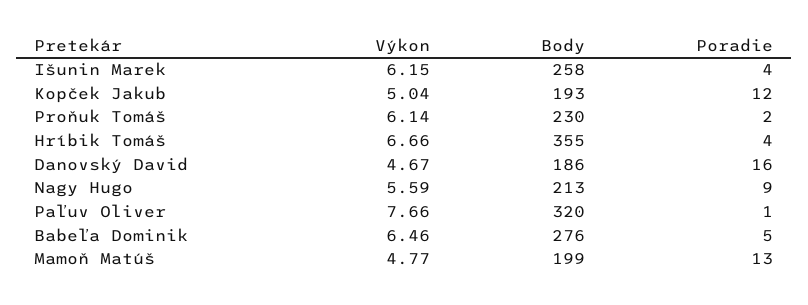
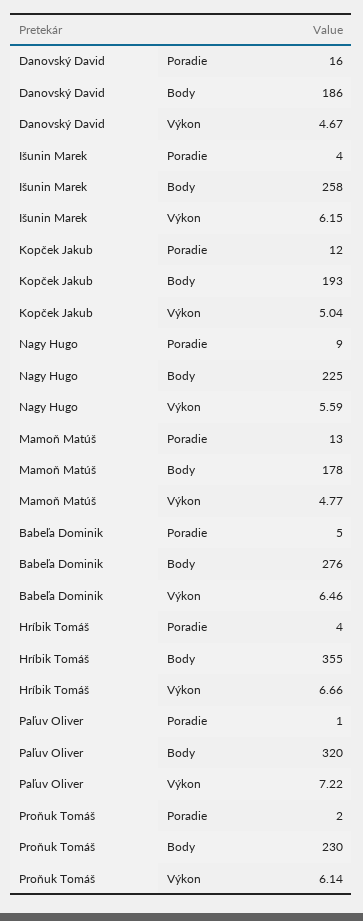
Body, Nagy Hugo: 213 -> 225
Výkon, Paľuv Oliver: 7.66 -> 7.22
Body, Mamoň Matúš: 199 -> 178

